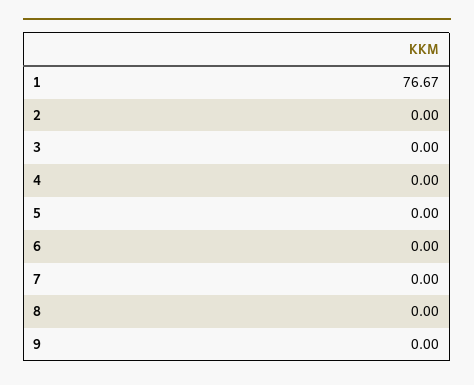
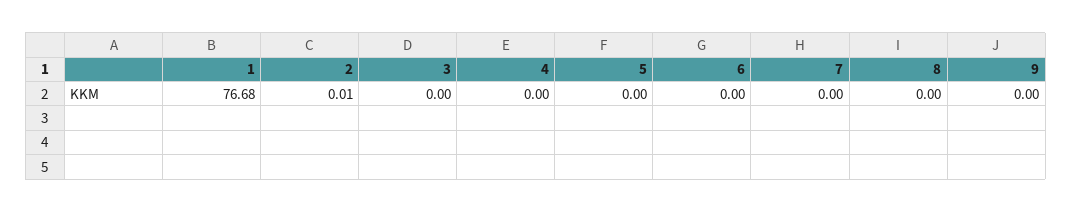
1: 76.67 -> 76.68
2: 0 -> 0.01

